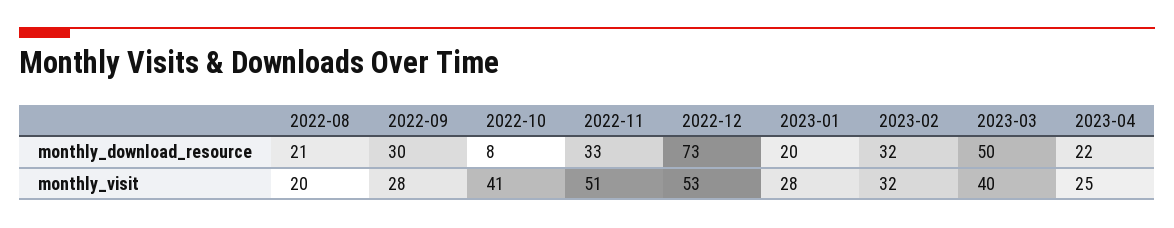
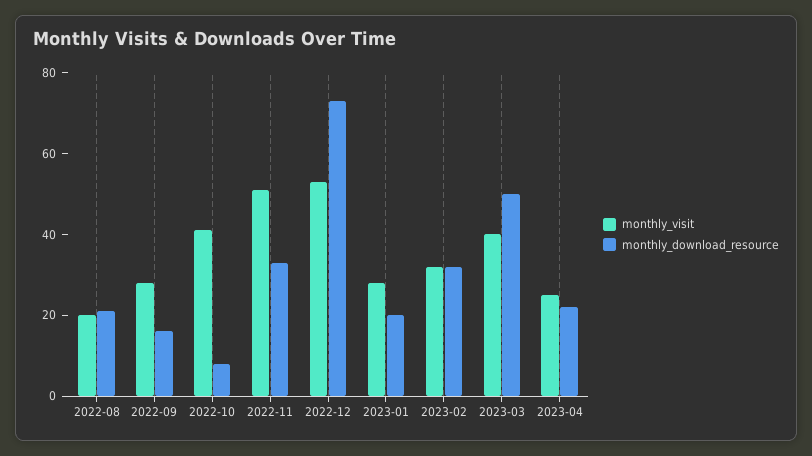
monthly_download_resource, 2022-09: 30 -> 15

